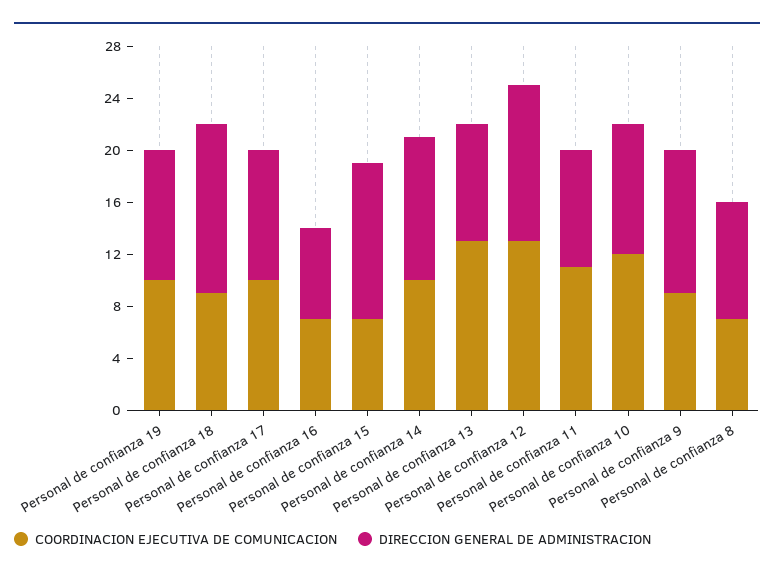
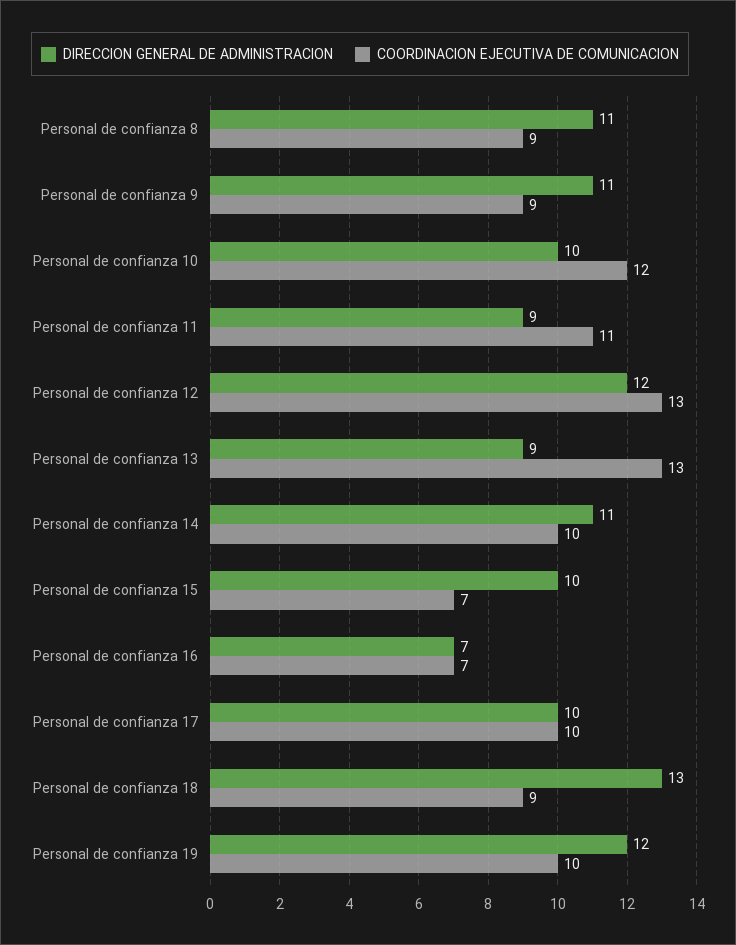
DIRECCION GENERAL DE ADMINISTRACION, Personal de confianza 19: 10 -> 12
DIRECCION GENERAL DE ADMINISTRACION, Personal de confianza 15: 12 -> 10
COORDINACION EJECUTIVA DE COMUNICACION, Personal de confianza 8: 7 -> 9
DIRECCION GENERAL DE ADMINISTRACION, Personal de confianza 8: 9 -> 11

